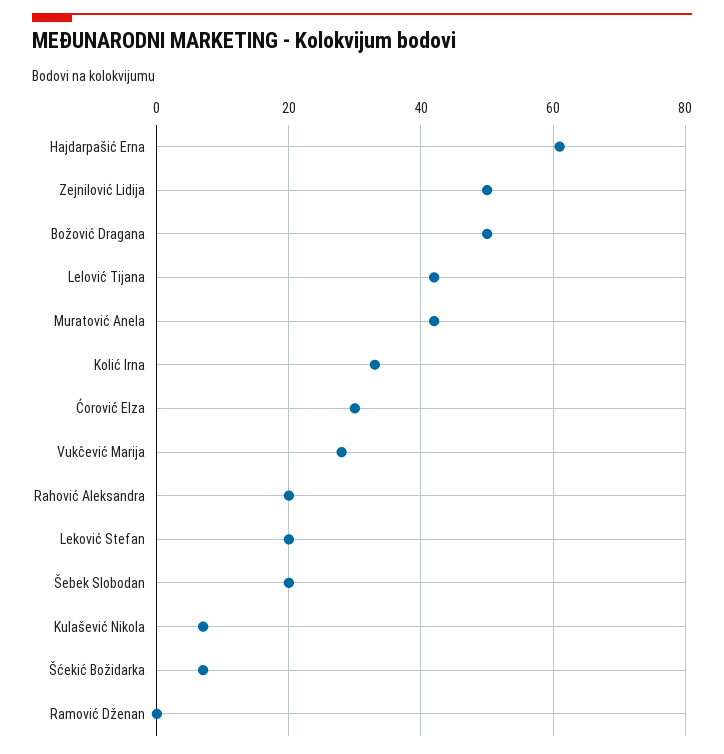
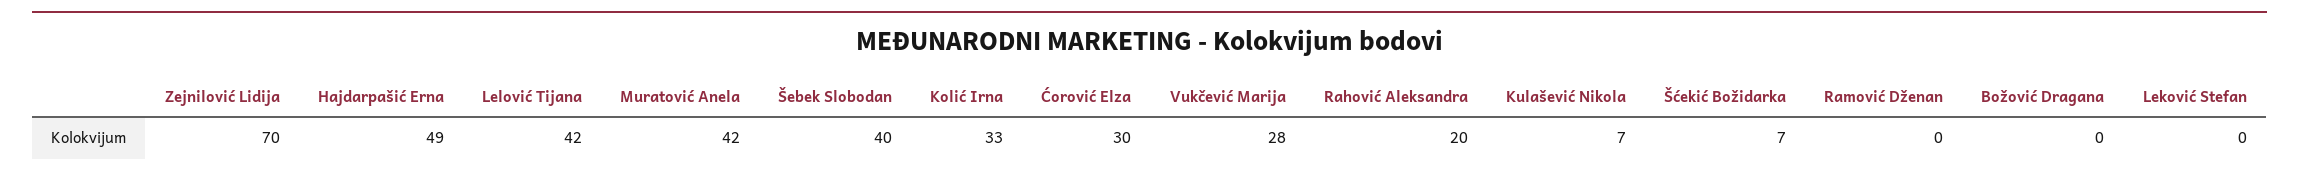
Hajdarpašić Erna: 60 -> 49
Zejnilović Lidija: 50 -> 70
Božović Dragana: 50 -> 0
Leković Stefan: 20 -> 0
Šebek Slobodan: 20 -> 40

